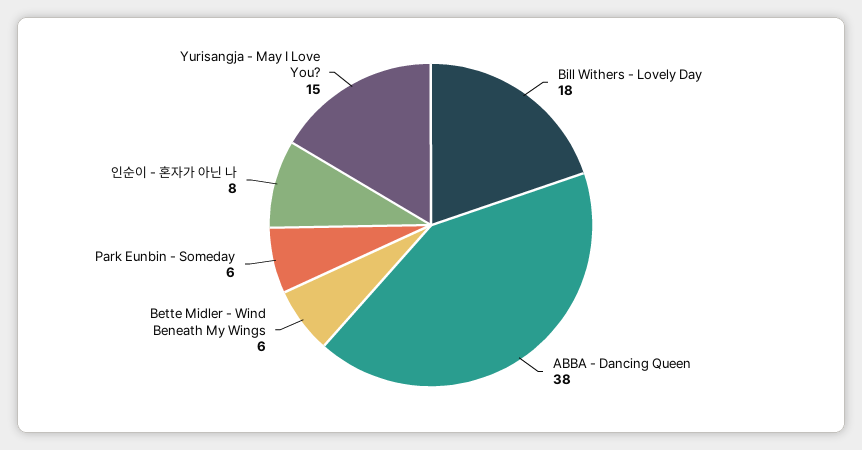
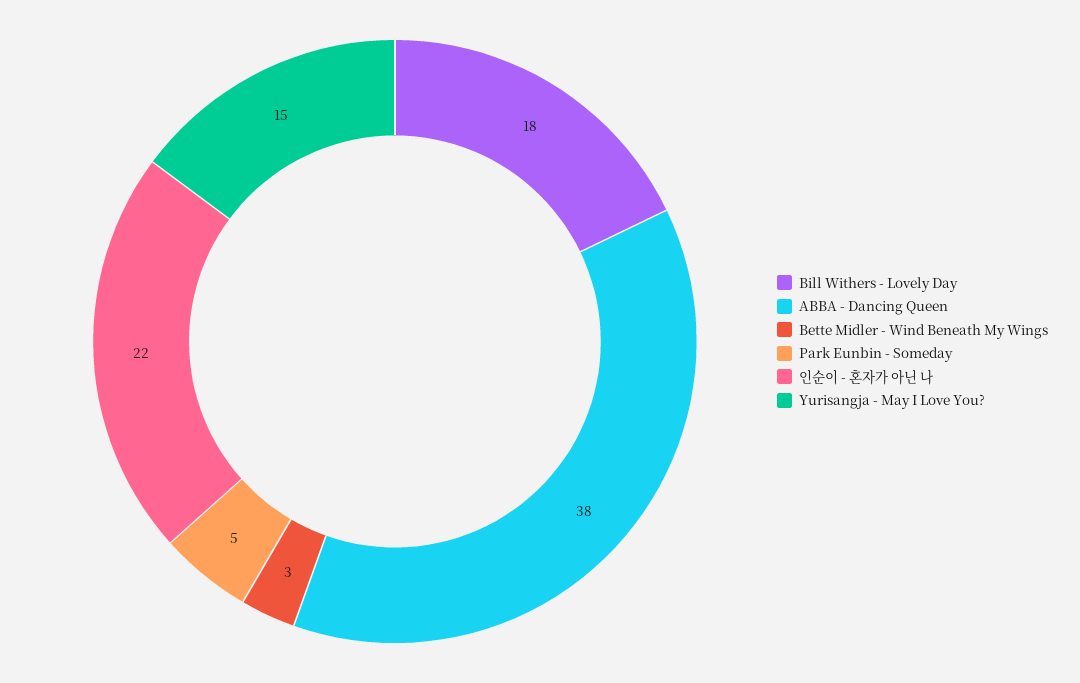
Bette Midler - Wind Beneath My Wings: 6 -> 3
Park Eunbin - Someday: 6 -> 5
인순이 - 혼자가 아닌 나: 8 -> 22

